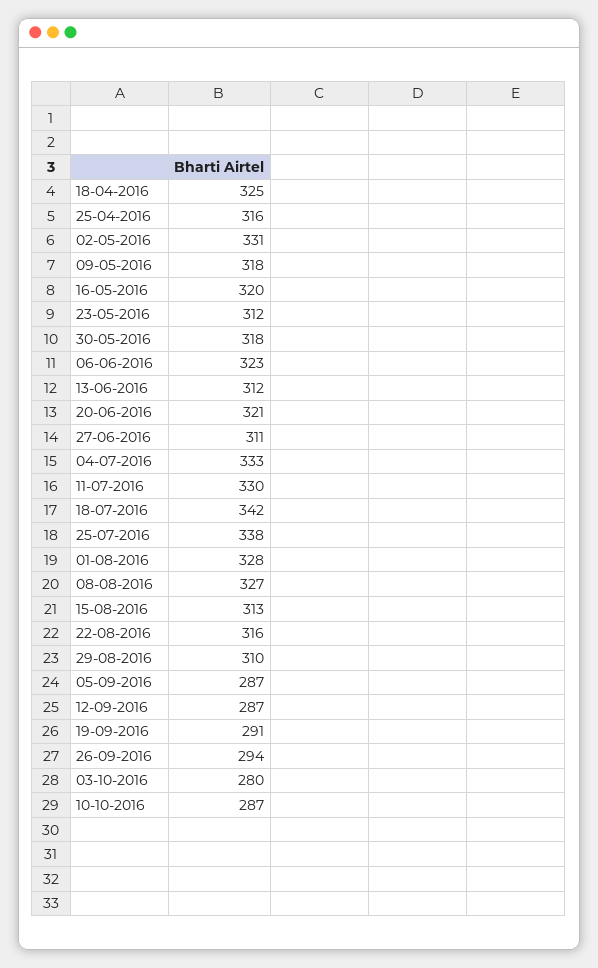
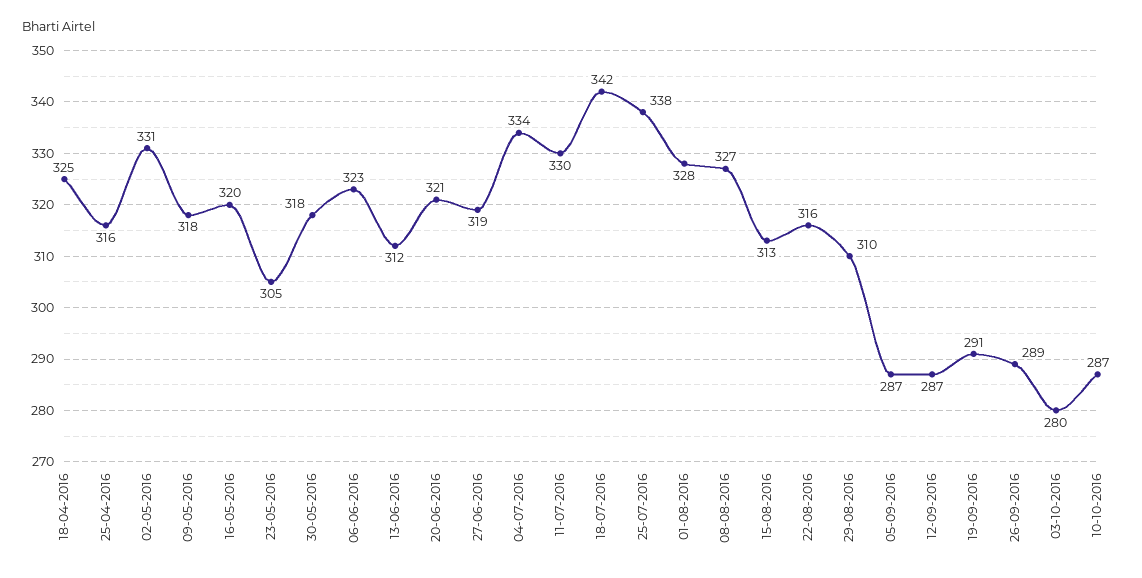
23-05-2016: 312 -> 305
27-06-2016: 311 -> 319
04-07-2016: 333 -> 334
26-09-2016: 294 -> 289

